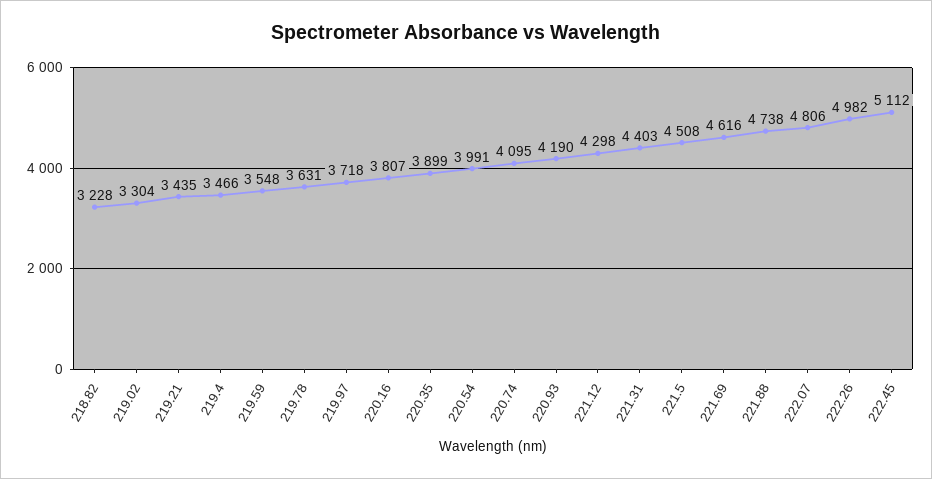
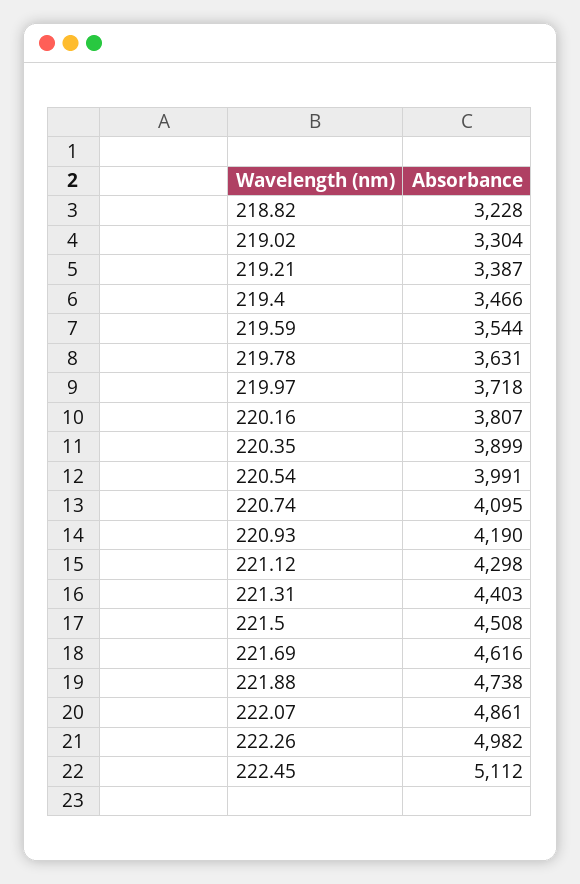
219.21: 3435 -> 3387
219.59: 3548 -> 3544
222.07: 4806 -> 4861

